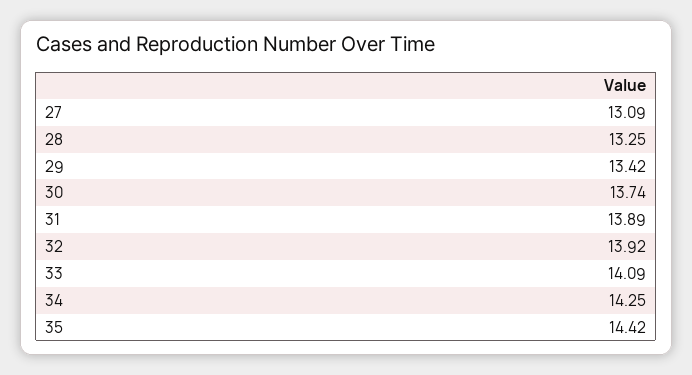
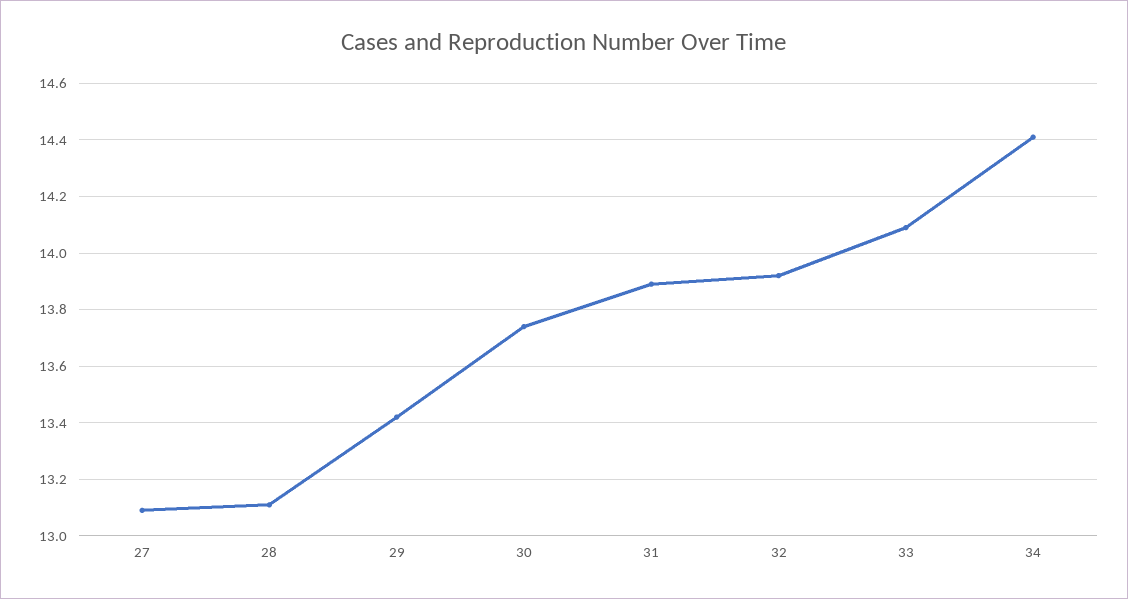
28: 13.25 -> 13.1
34: 14.25 -> 14.4
35: 14.42 -> none

